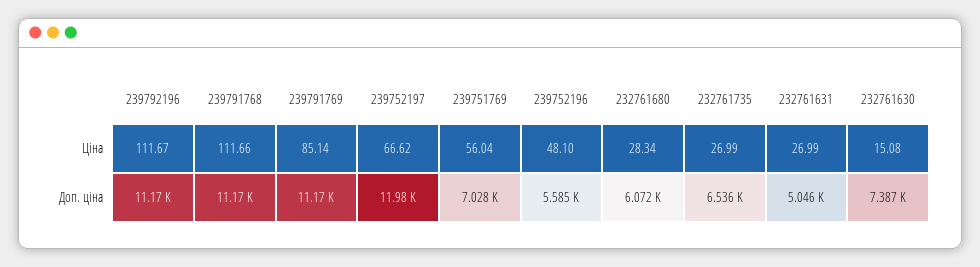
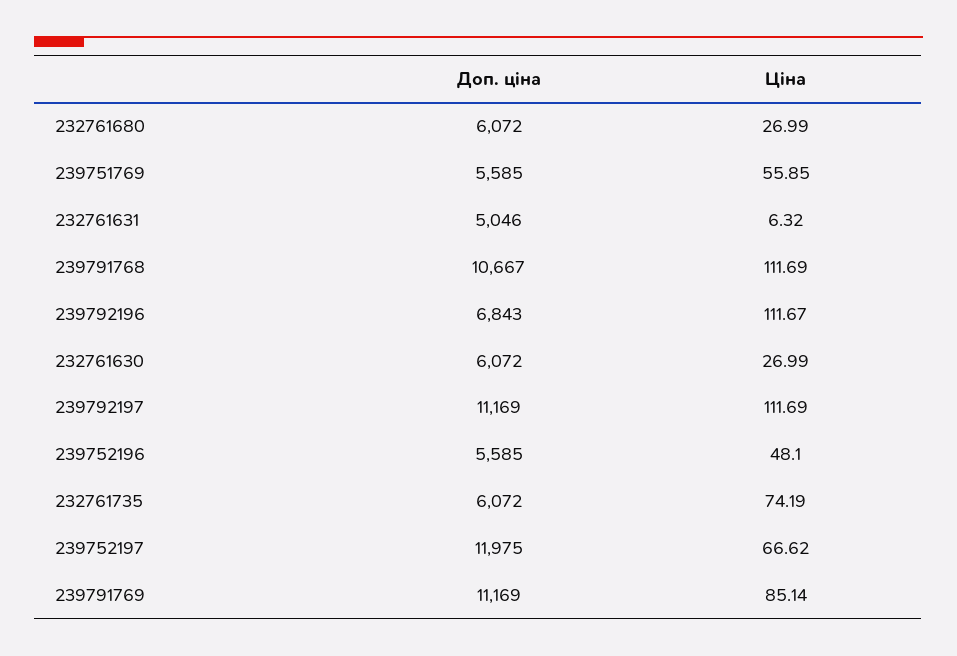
239791768, Ціна: 111.66 -> 111.69
239751769, Ціна: 56.04 -> 55.85
232761680, Ціна: 28.34 -> 26.99
232761735, Ціна: 26.99 -> 74.19
232761631, Ціна: 26.99 -> 6.32
232761630, Ціна: 15.08 -> 26.99
239792196, Доп. ціна: 11170 -> 6843
239791768, Доп. ціна: 11170 -> 10667
239751769, Доп. ціна: 7028 -> 5585
232761735, Доп. ціна: 6536 -> 6072
232761630, Доп. ціна: 7387 -> 6072
239792197, Доп. ціна: none -> 11169
239792197, Ціна: none -> 111.69

